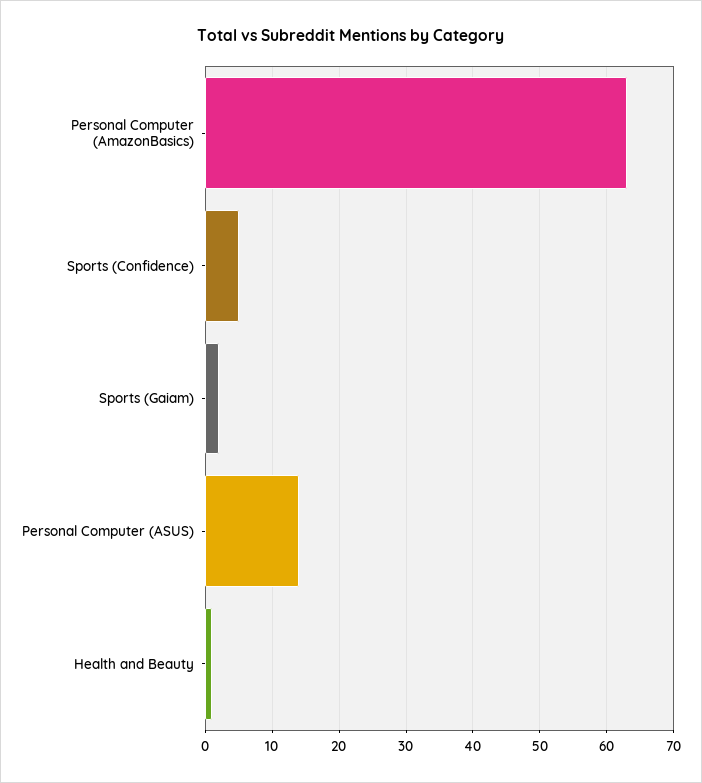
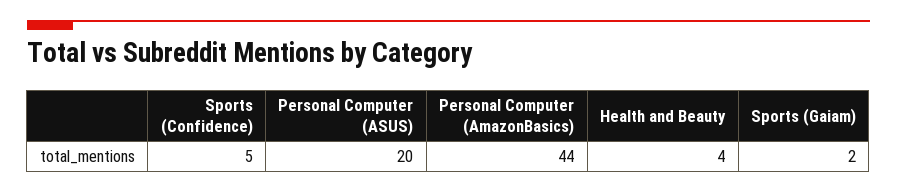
Personal Computer (AmazonBasics): 63 -> 44
Personal Computer (ASUS): 14 -> 20
Health and Beauty: 1 -> 4

